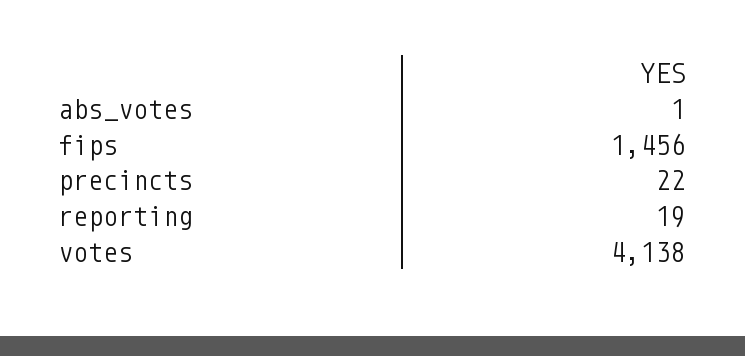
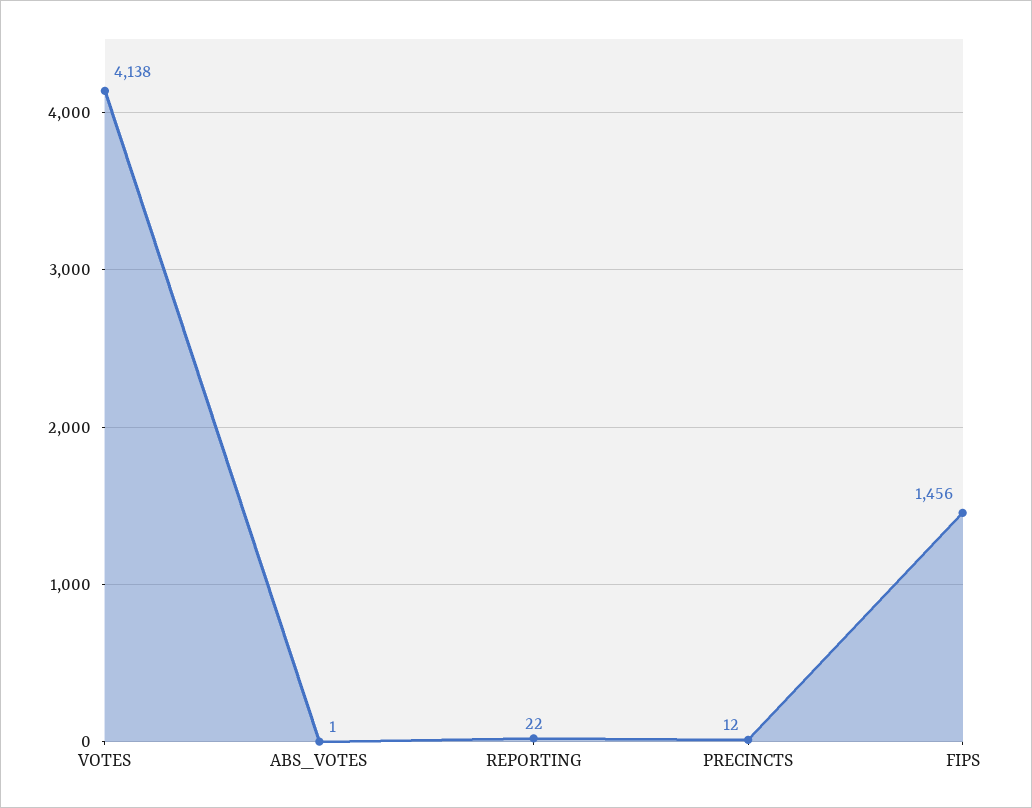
precincts: 22 -> 12
reporting: 19 -> 22

